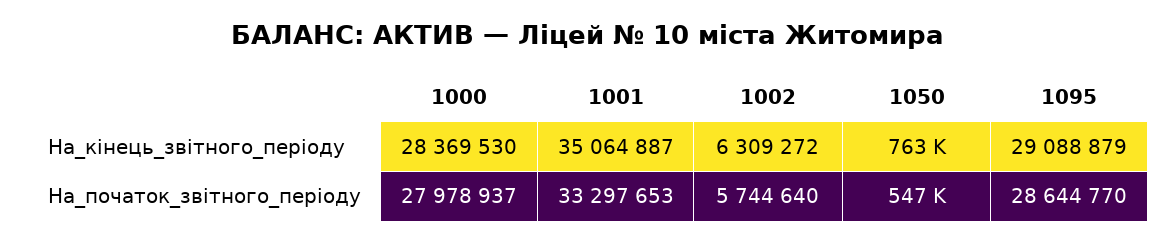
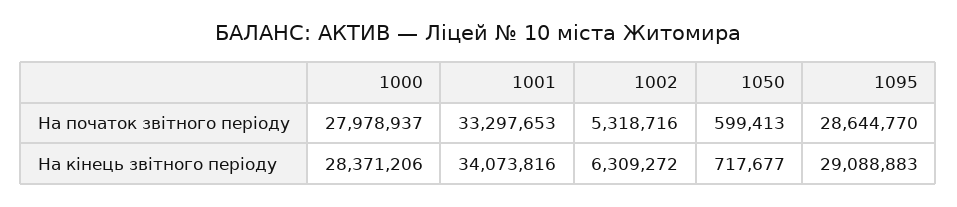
1000, На_кінець_звітного_періоду: 28369530 -> 28371206
1001, На_кінець_звітного_періоду: 35064887 -> 34073816
1050, На_кінець_звітного_періоду: 763000 -> 717677
1095, На_кінець_звітного_періоду: 29088879 -> 29088883
1002, На_початок_звітного_періоду: 5744640 -> 5318716
1050, На_початок_звітного_періоду: 547000 -> 599413

